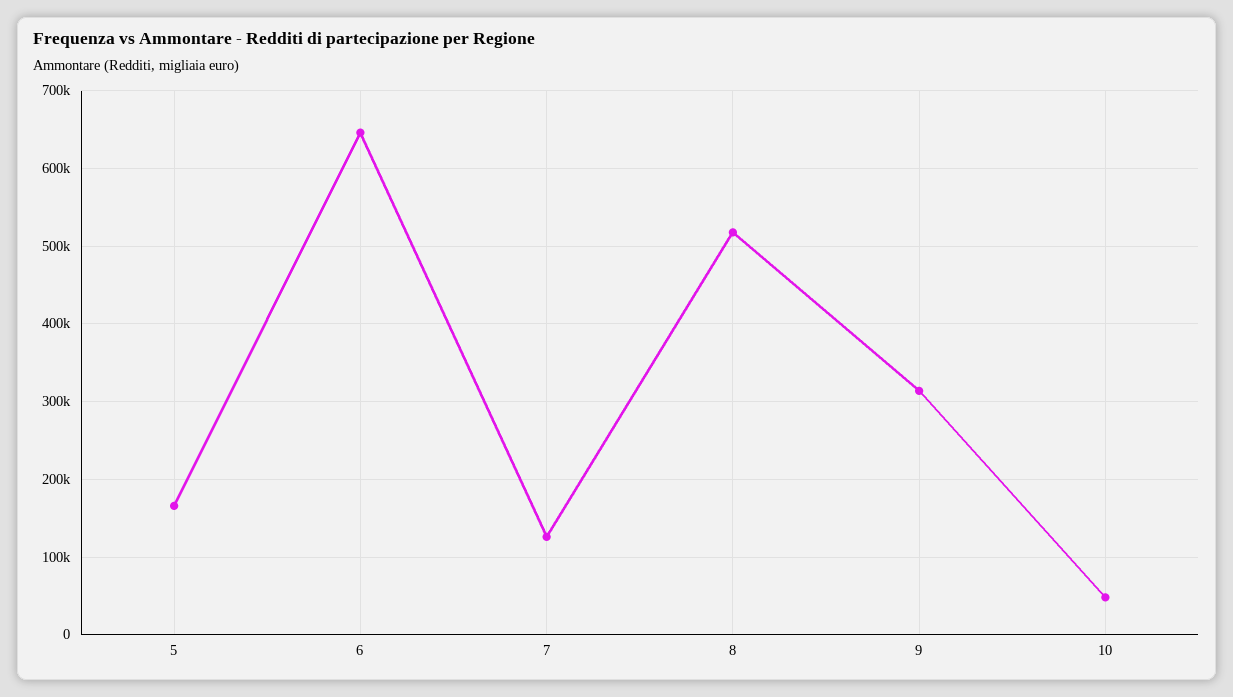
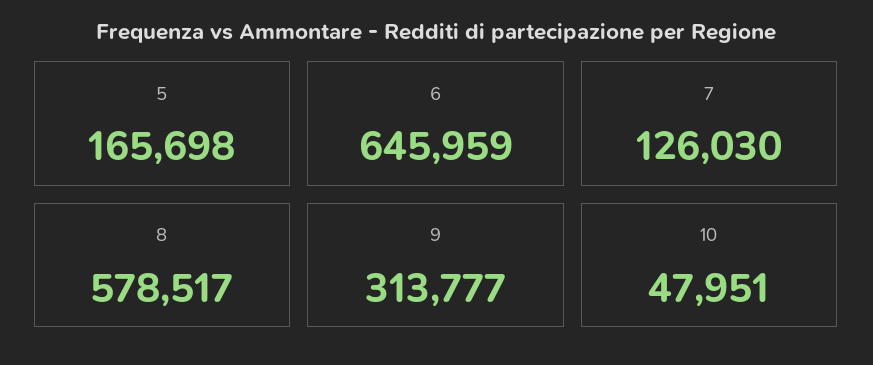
8: 520000 -> 578517

